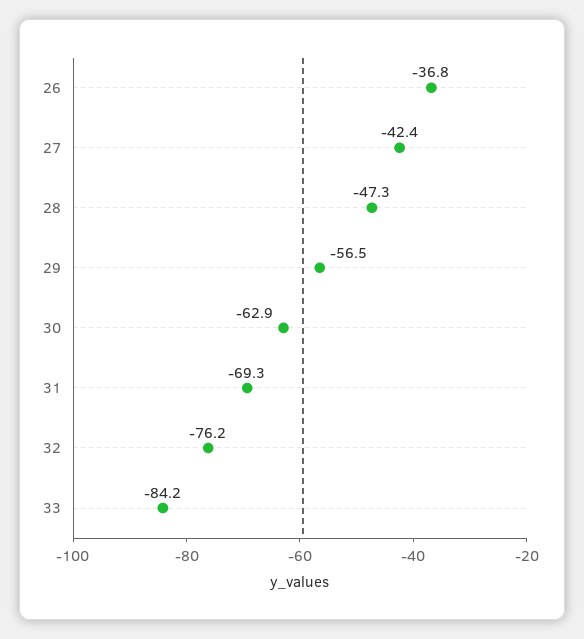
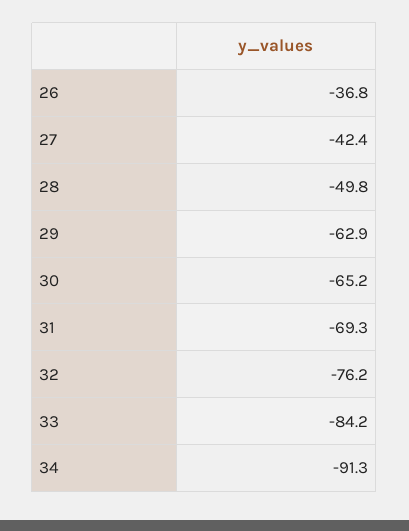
28: -47.3 -> -49.8
29: -56.5 -> -62.9
30: -62.9 -> -65.2
34: none -> -91.3

